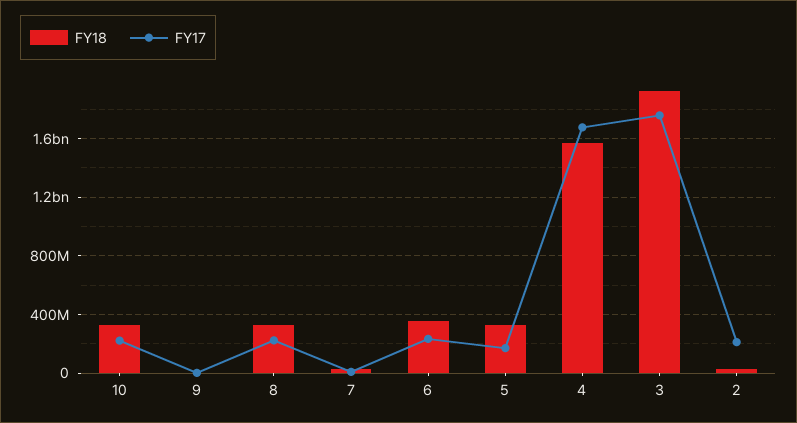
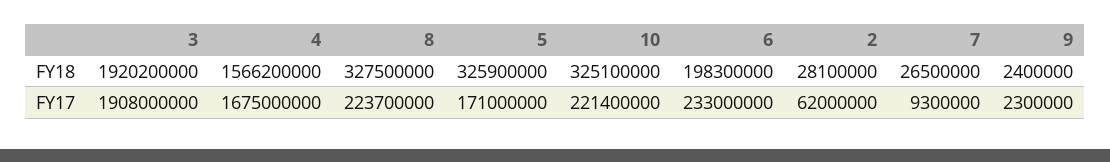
FY18, 6: 350000000 -> 198300000
FY17, 3: 1750000000 -> 1908000000
FY17, 2: 200000000 -> 62000000

